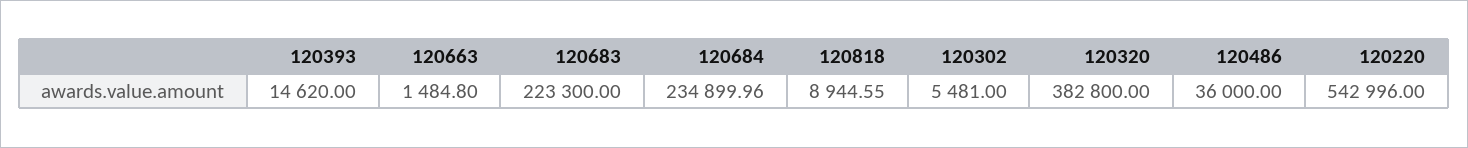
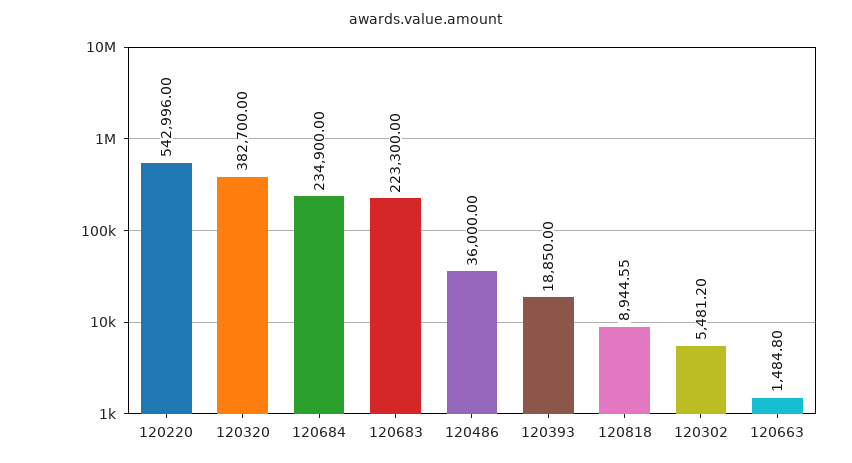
120393: 14620 -> 18850
120684: 234899.96 -> 234900
120302: 5481 -> 5481.2
120320: 382800 -> 382700

